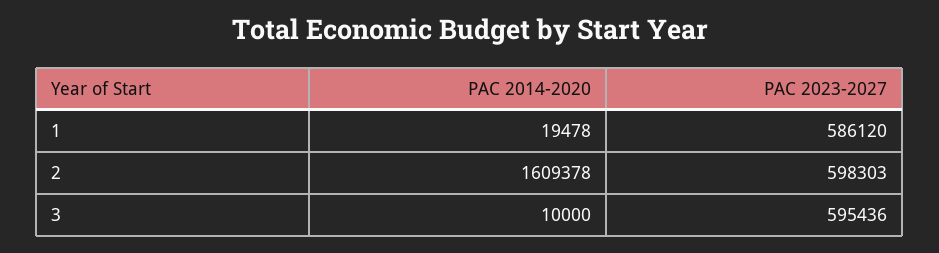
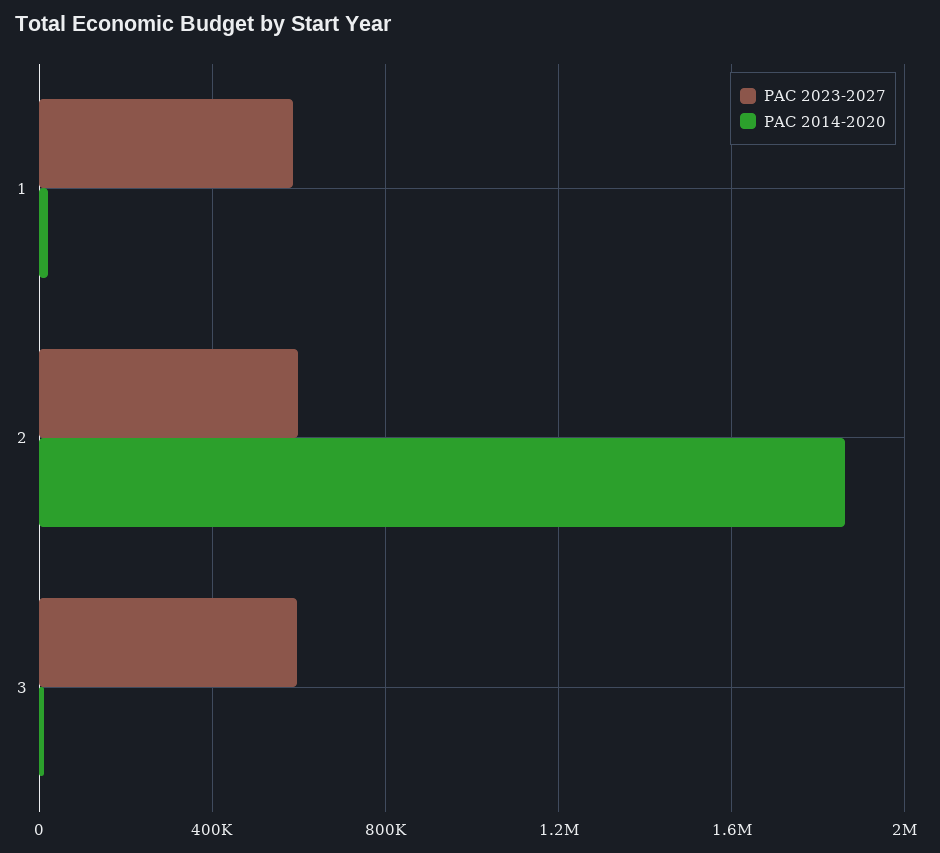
PAC 2014-2020, 2: 1609378 -> 1850000

